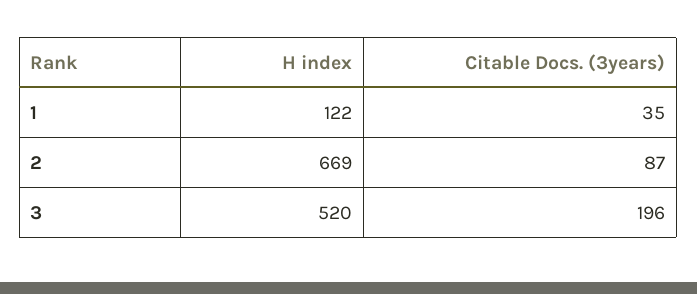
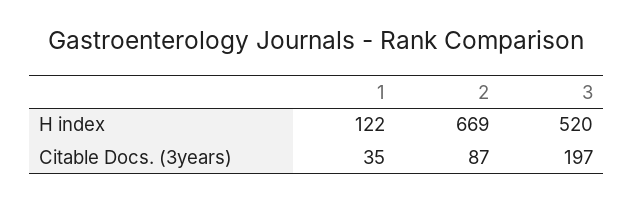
Citable Docs. (3years), 3: 196 -> 197

